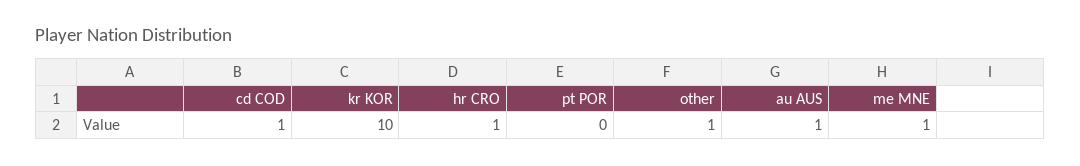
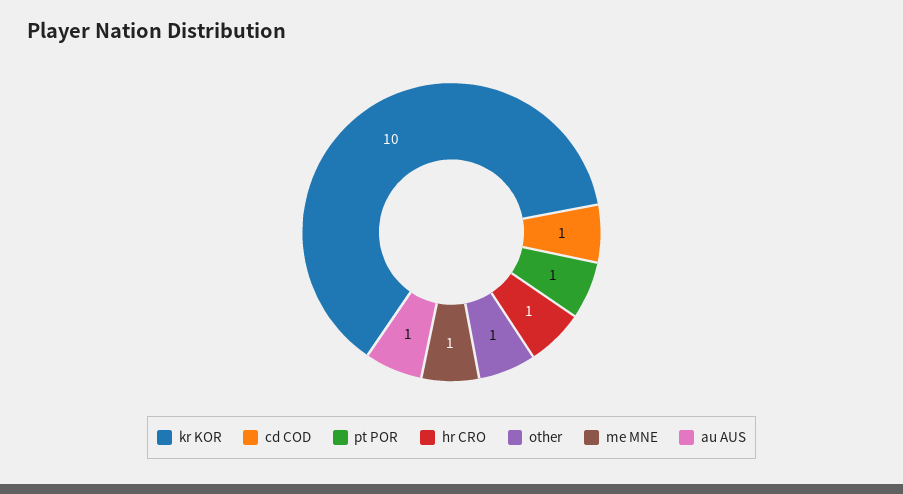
pt POR: 0 -> 1

